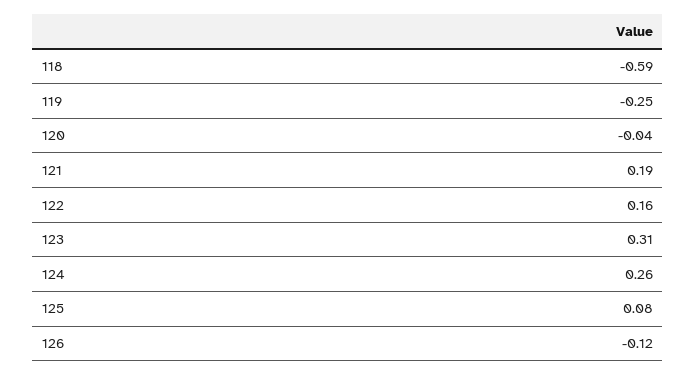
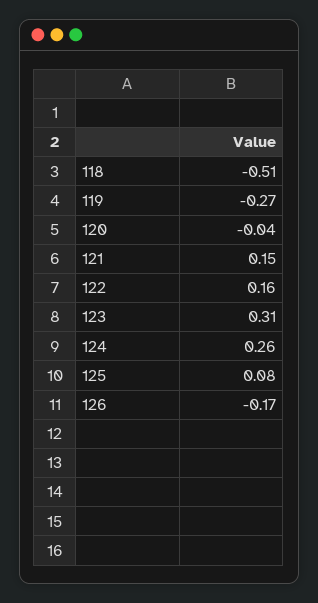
118: -0.59 -> -0.51
119: -0.25 -> -0.27
121: 0.19 -> 0.15
126: -0.12 -> -0.17

